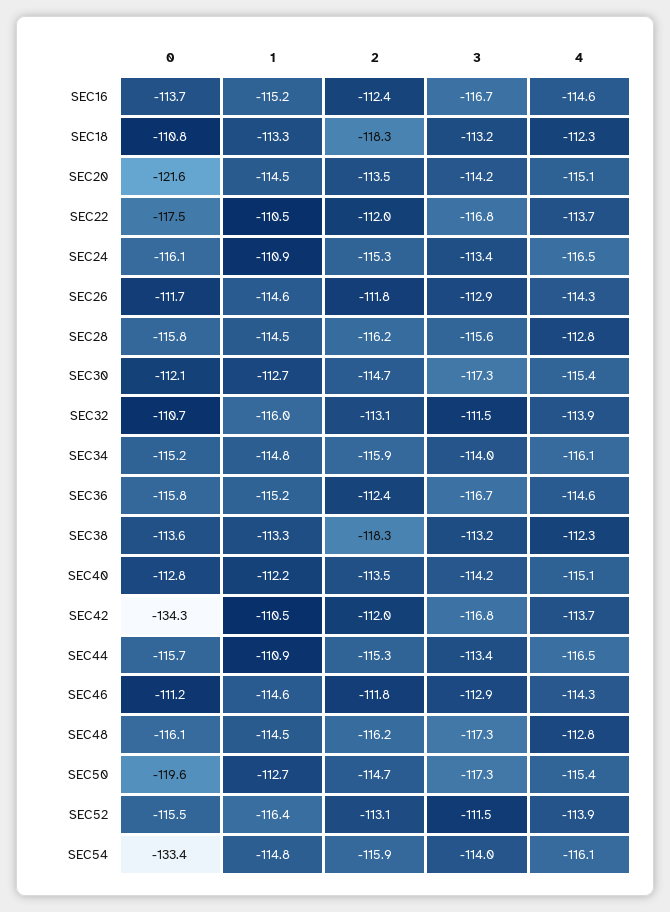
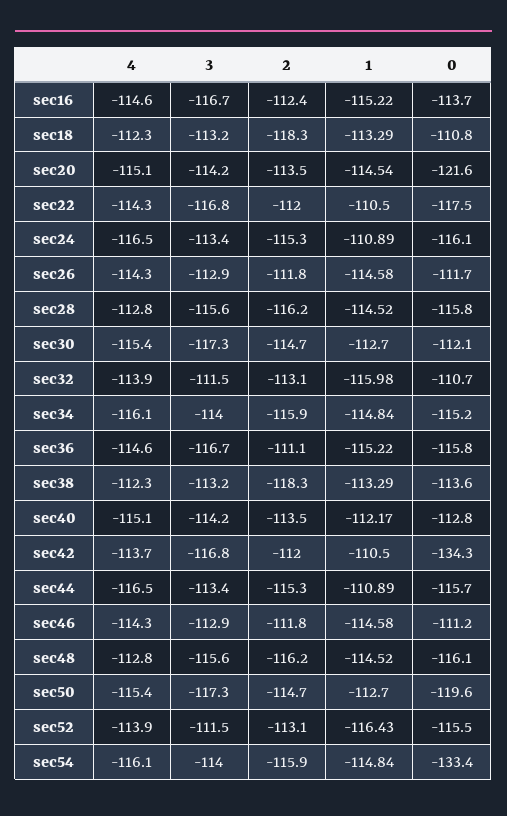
4, SEC22: -113.7 -> -114.3
2, SEC36: -112.4 -> -111.1
3, SEC48: -117.3 -> -115.6

